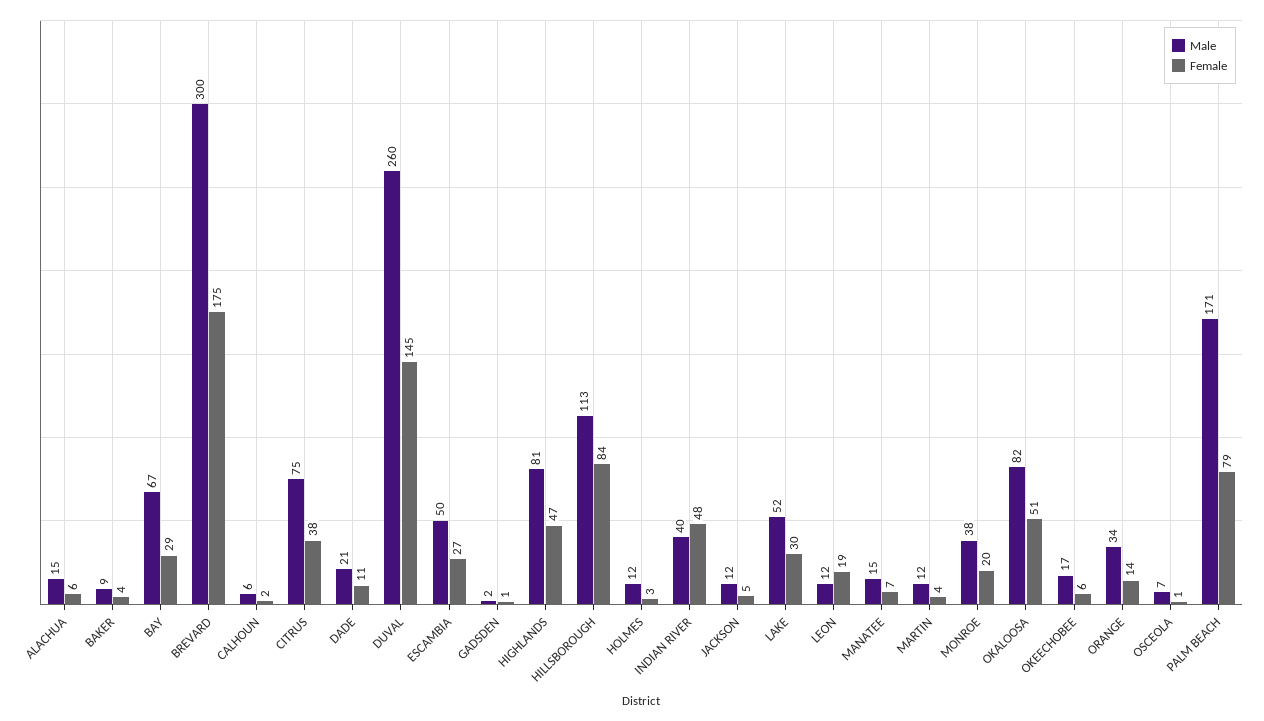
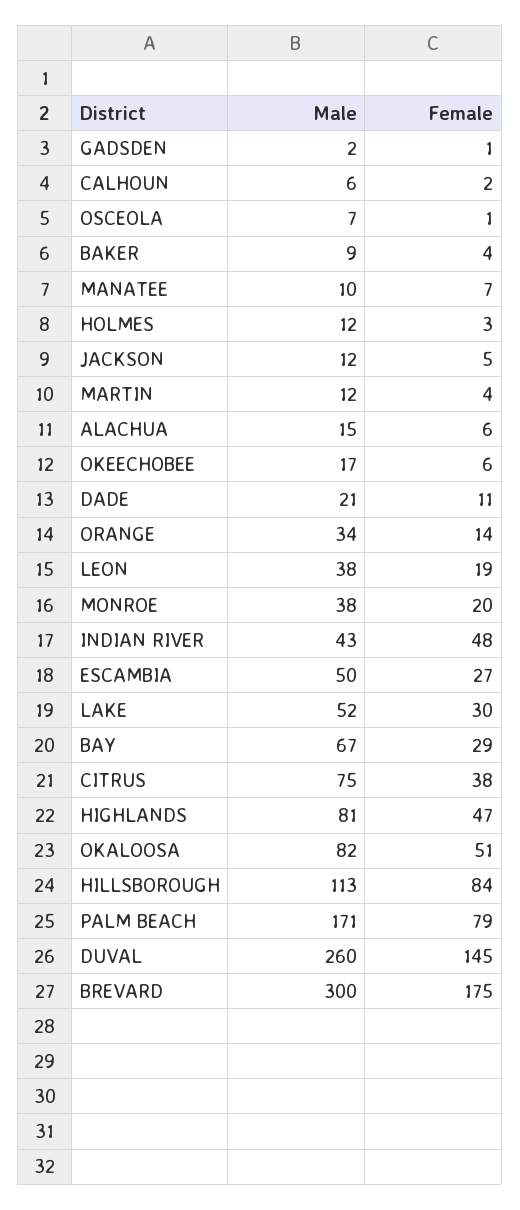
Male, INDIAN RIVER: 40 -> 43
Male, LEON: 12 -> 38
Male, MANATEE: 15 -> 10

